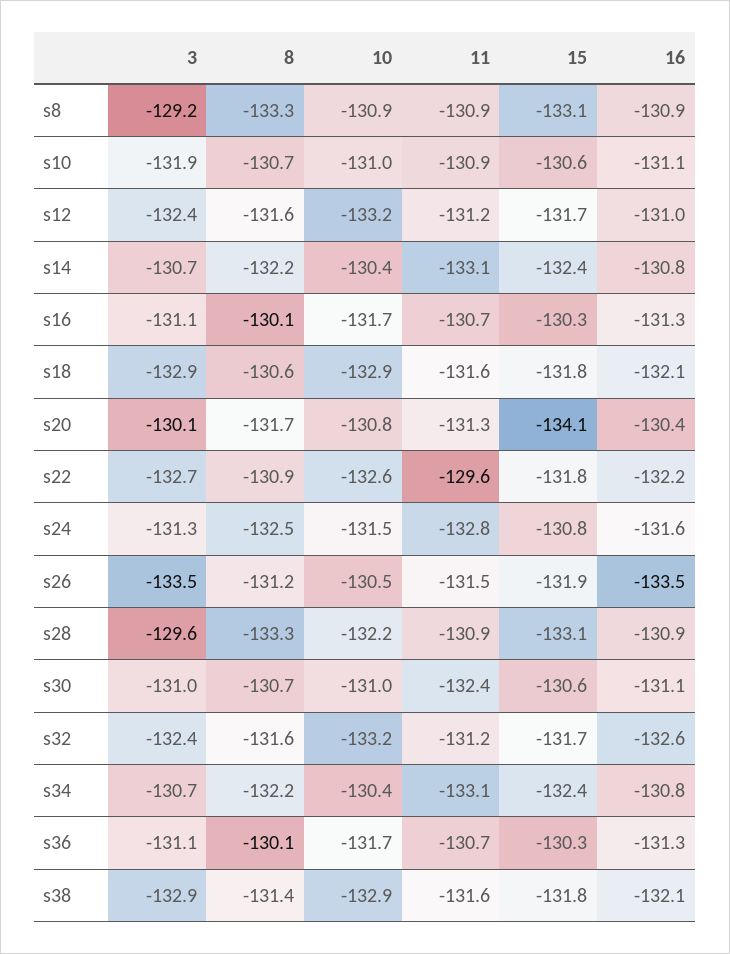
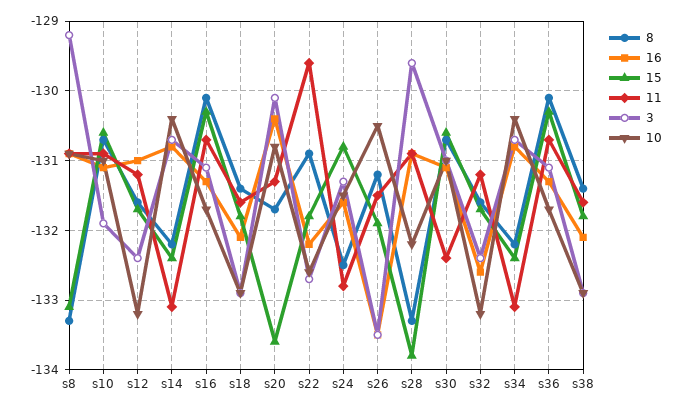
8, s18: -130.6 -> -131.4
15, s20: -134.1 -> -133.6
15, s28: -133.1 -> -133.8

